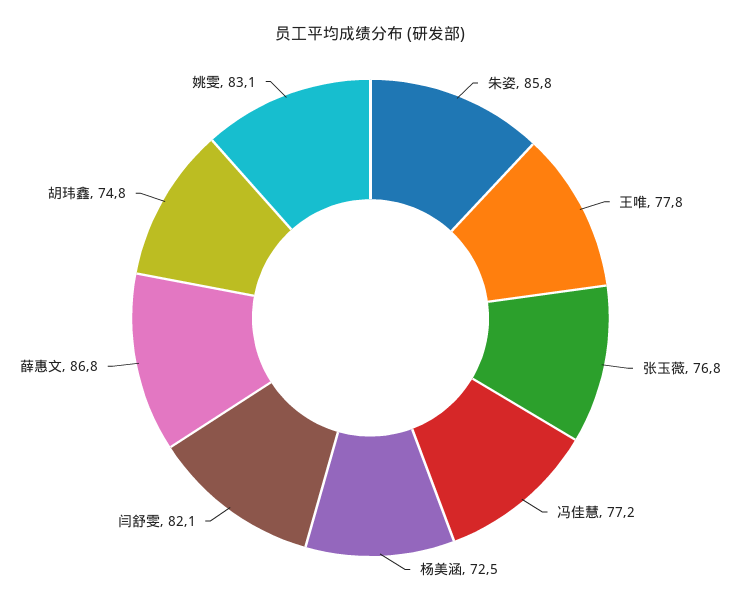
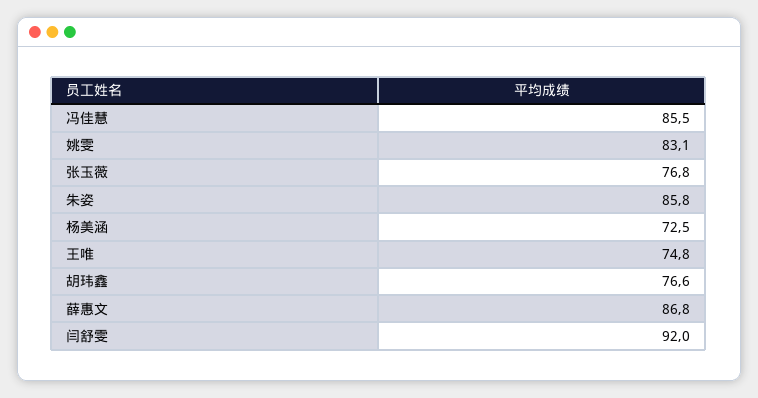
王唯: 77.8 -> 74.8
冯佳慧: 77.2 -> 85.5
闫舒雯: 82.1 -> 92
胡玮鑫: 74.8 -> 76.6

